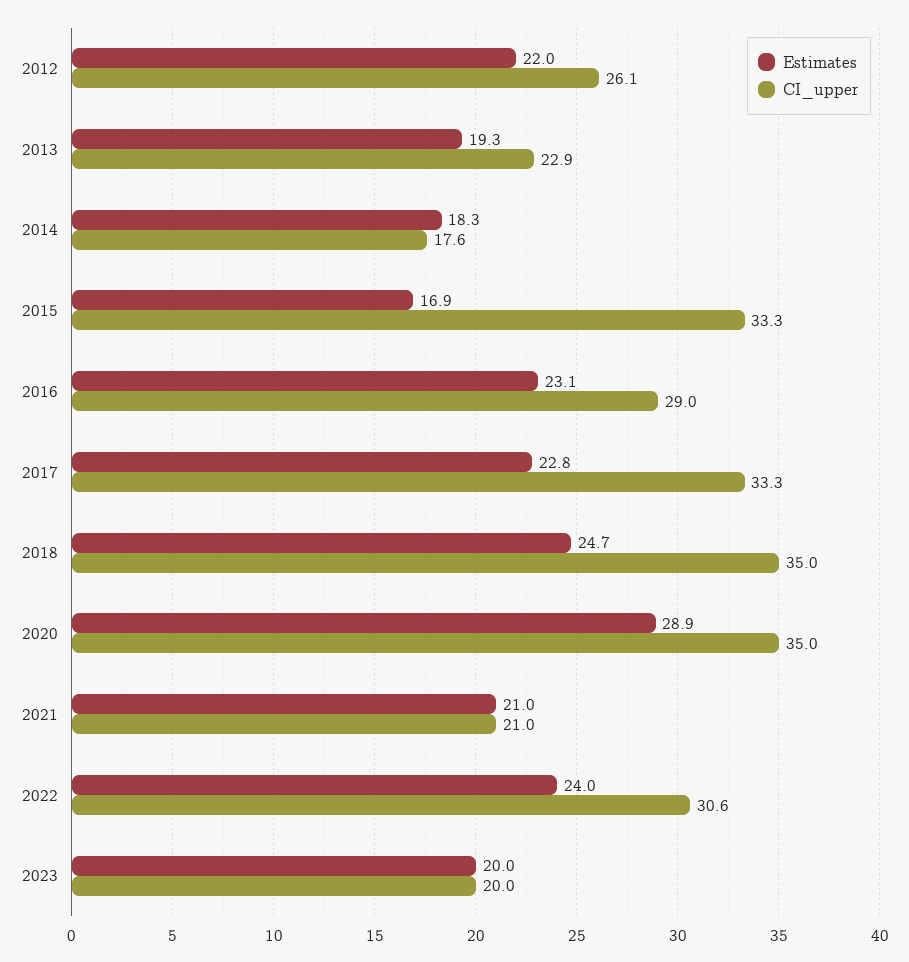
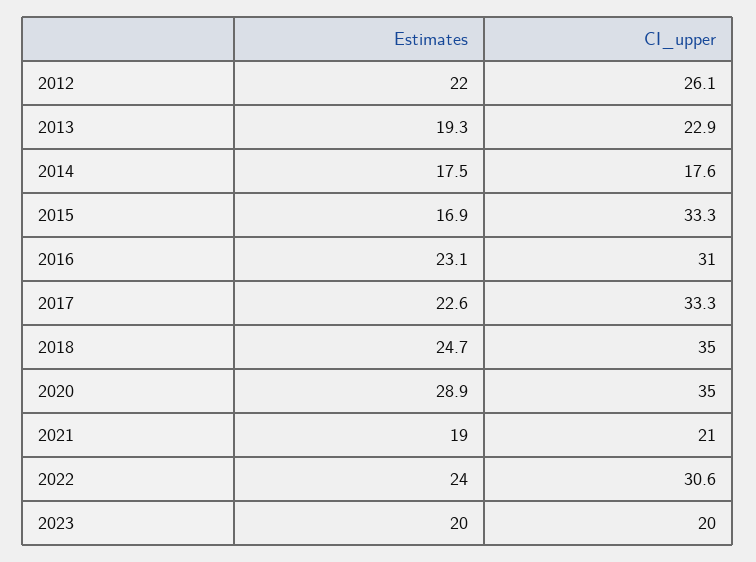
Estimates, 2014: 18.3 -> 17.5
CI_upper, 2016: 29 -> 31
Estimates, 2017: 22.8 -> 22.6
Estimates, 2021: 21 -> 19

